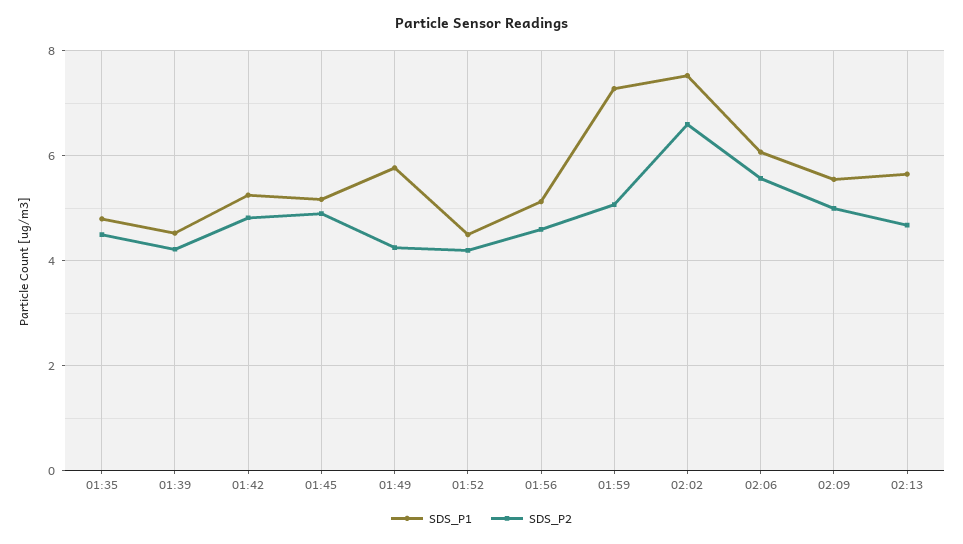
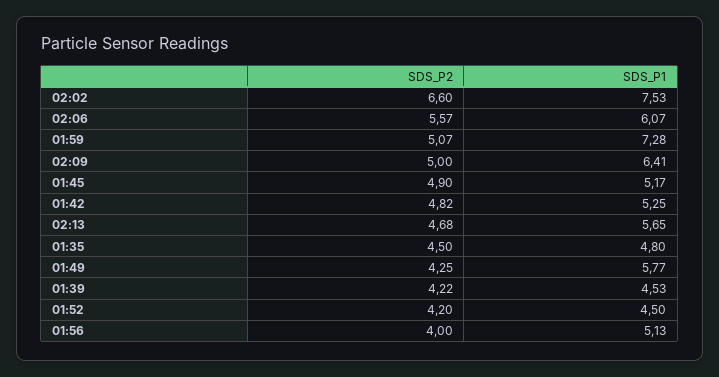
SDS_P2, 01:56: 4.6 -> 4
SDS_P1, 02:09: 5.6 -> 6.41

